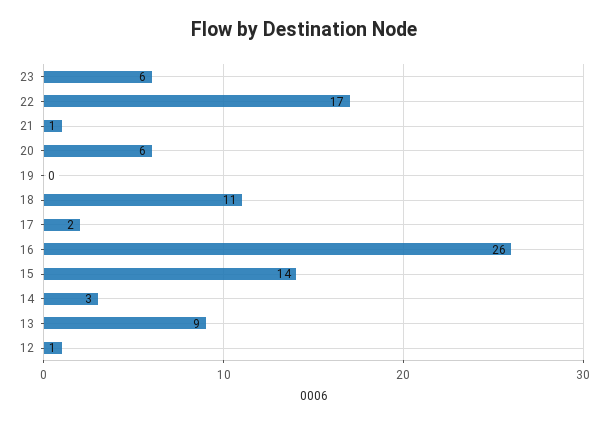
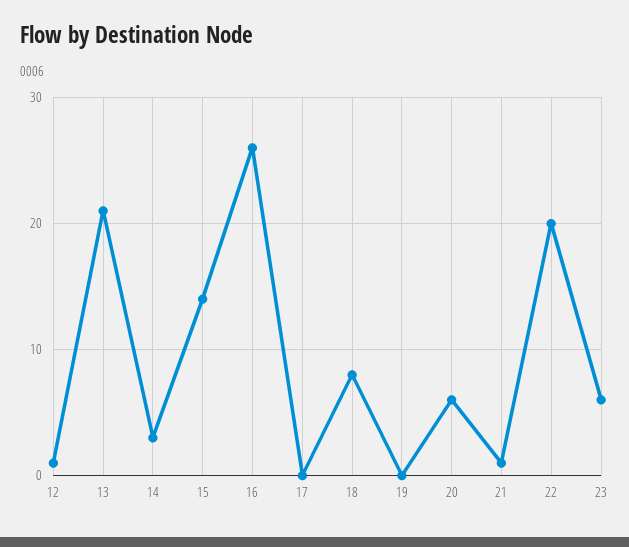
22: 17 -> 20
18: 11 -> 8
17: 2 -> 0
13: 9 -> 21

